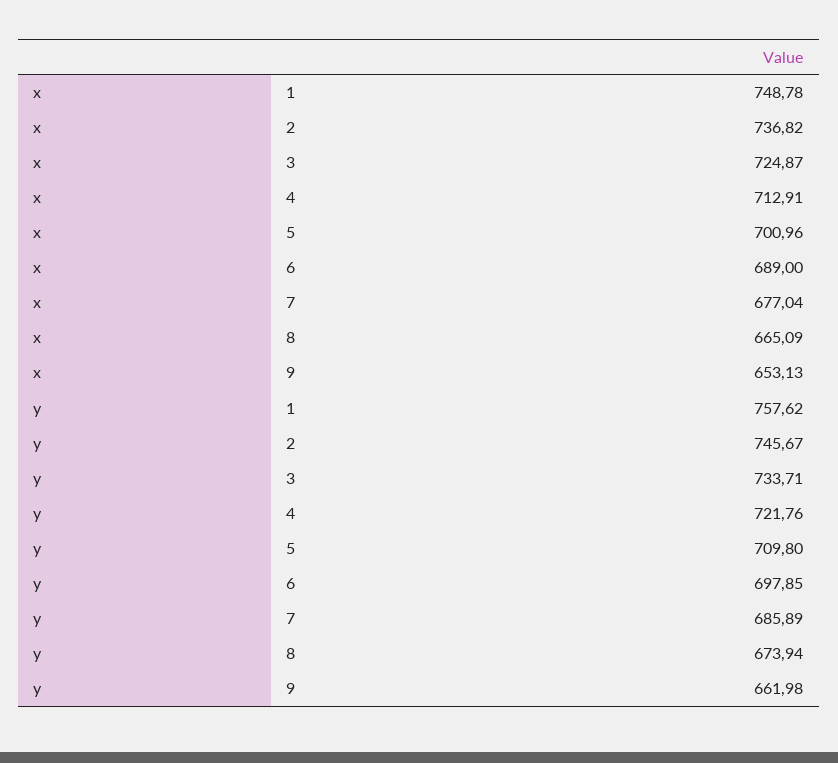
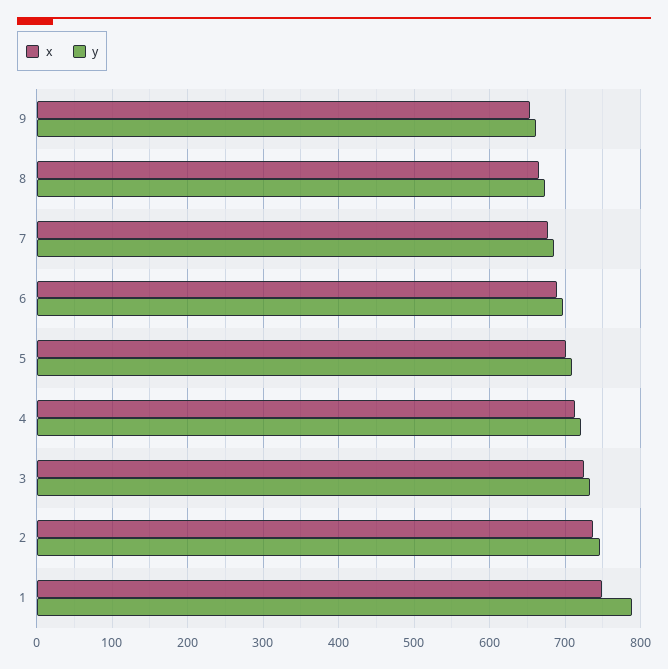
y, 1: 757.62 -> 790

